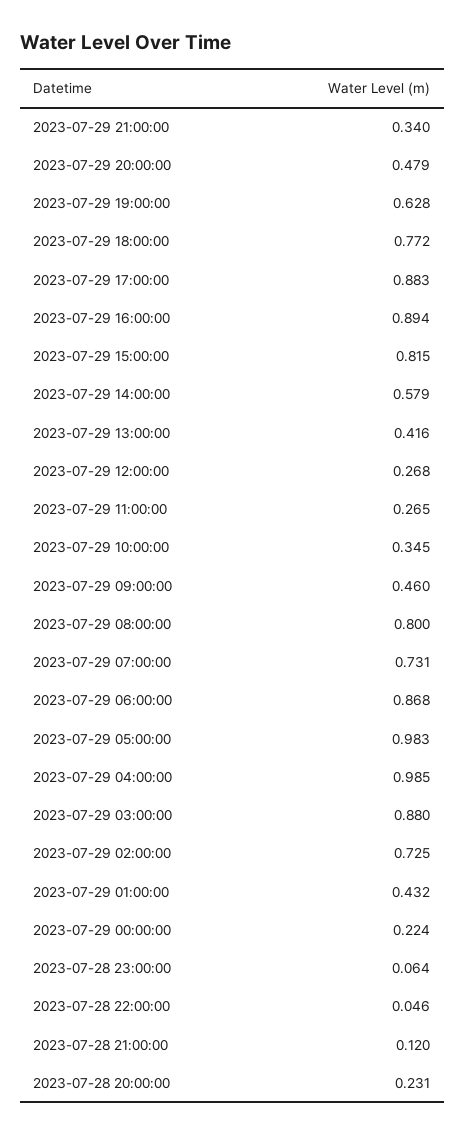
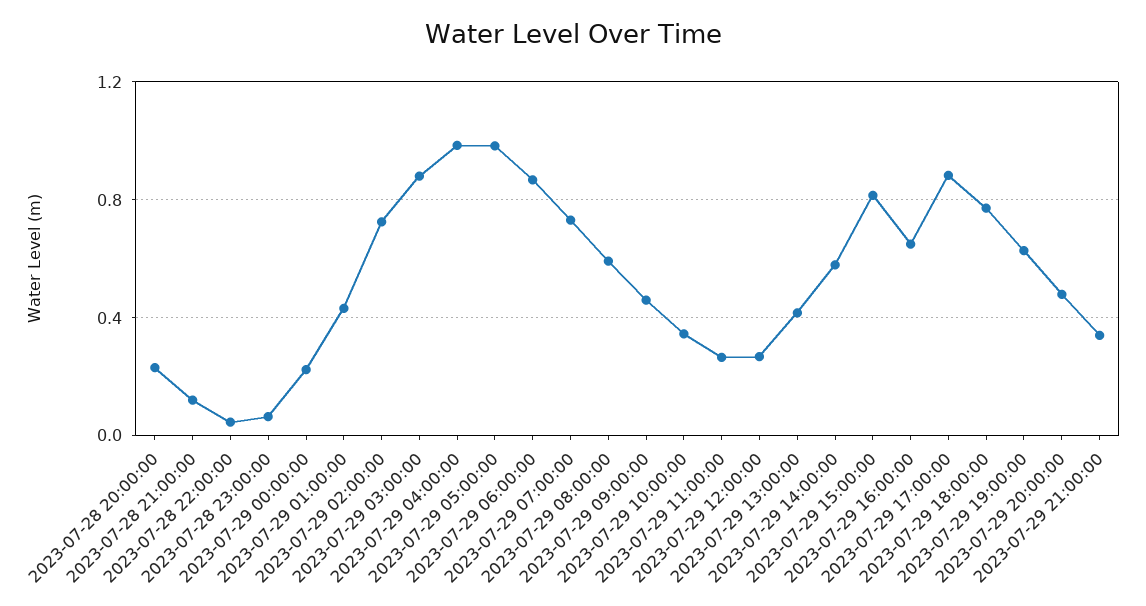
2023-07-29 16:00:00: 0.894 -> 0.65
2023-07-29 08:00:00: 0.8 -> 0.6

